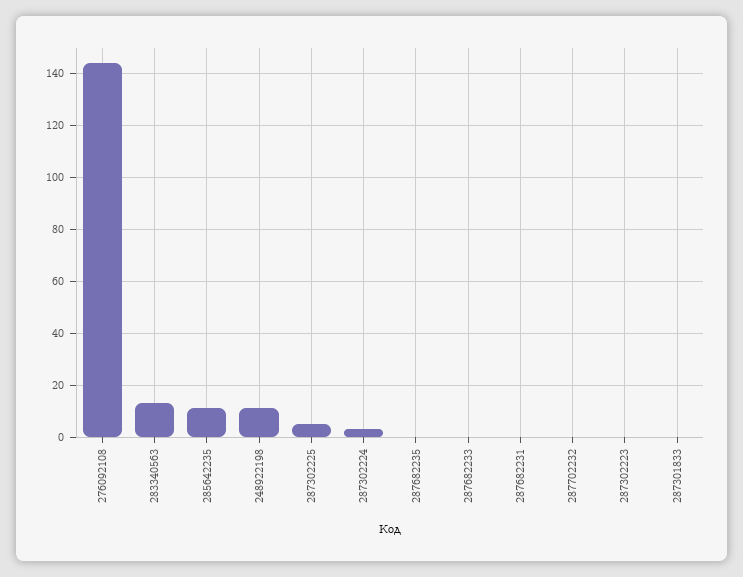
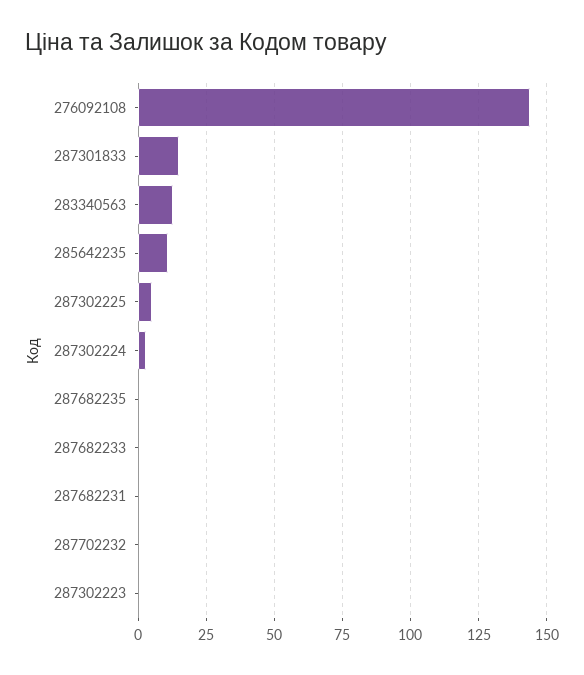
248922198: 10 -> none
287301833: 0 -> 15

